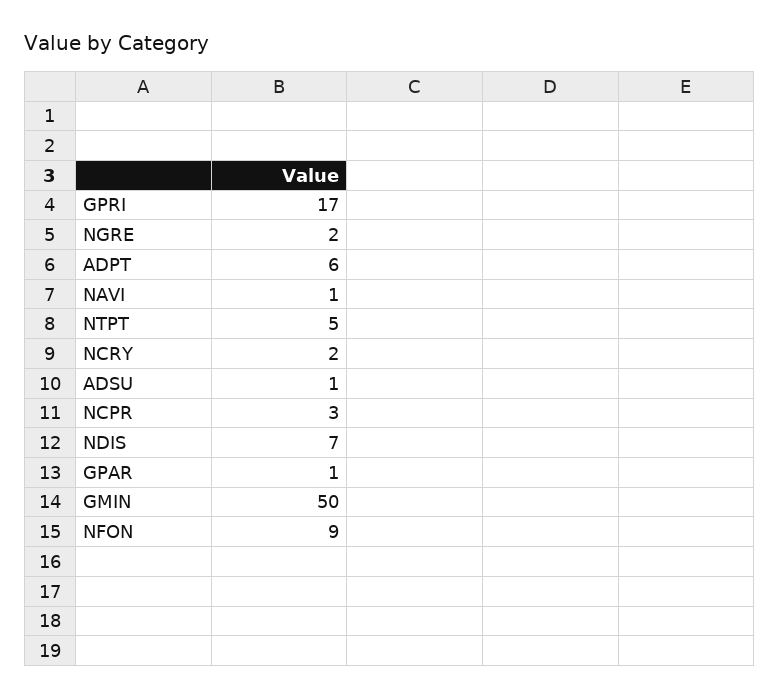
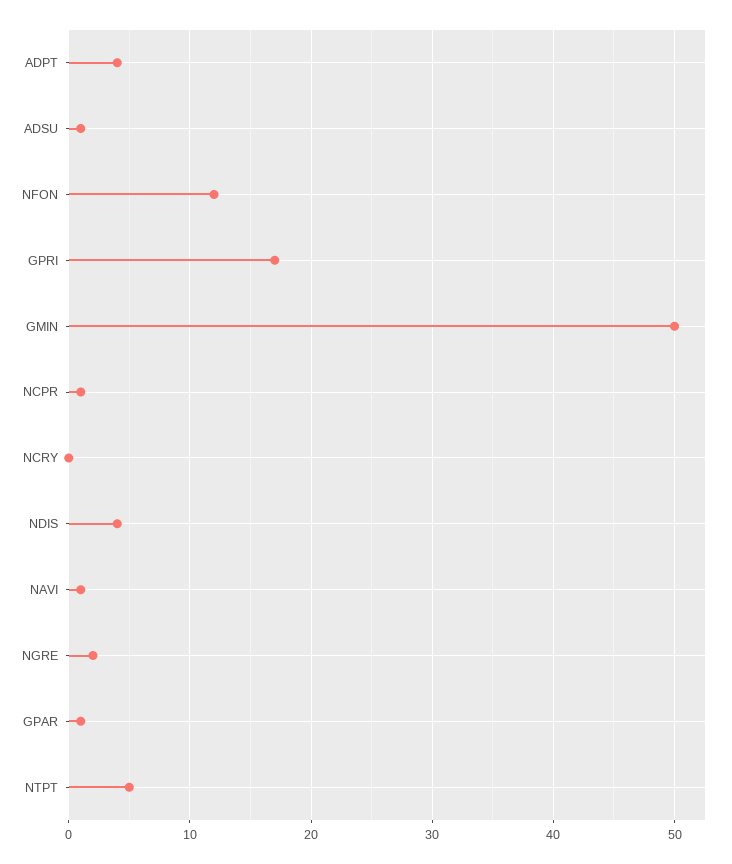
ADPT: 6 -> 4
NCRY: 2 -> 0
NCPR: 3 -> 1
NDIS: 7 -> 4
NFON: 9 -> 12

